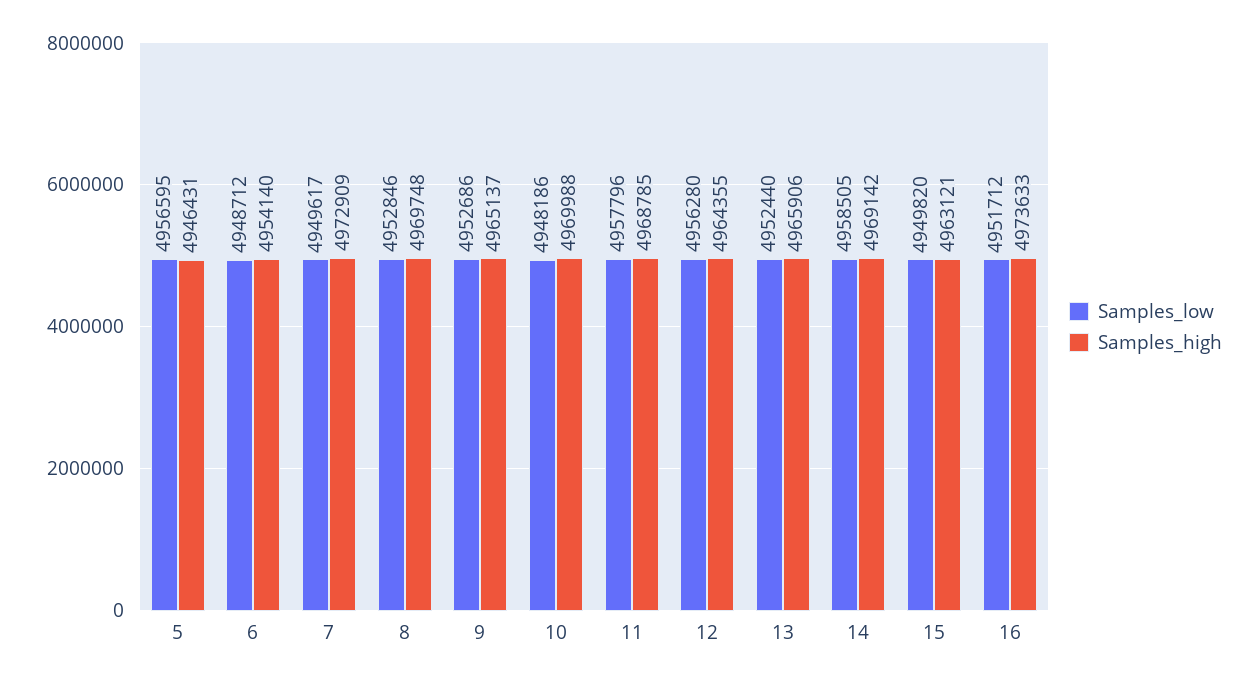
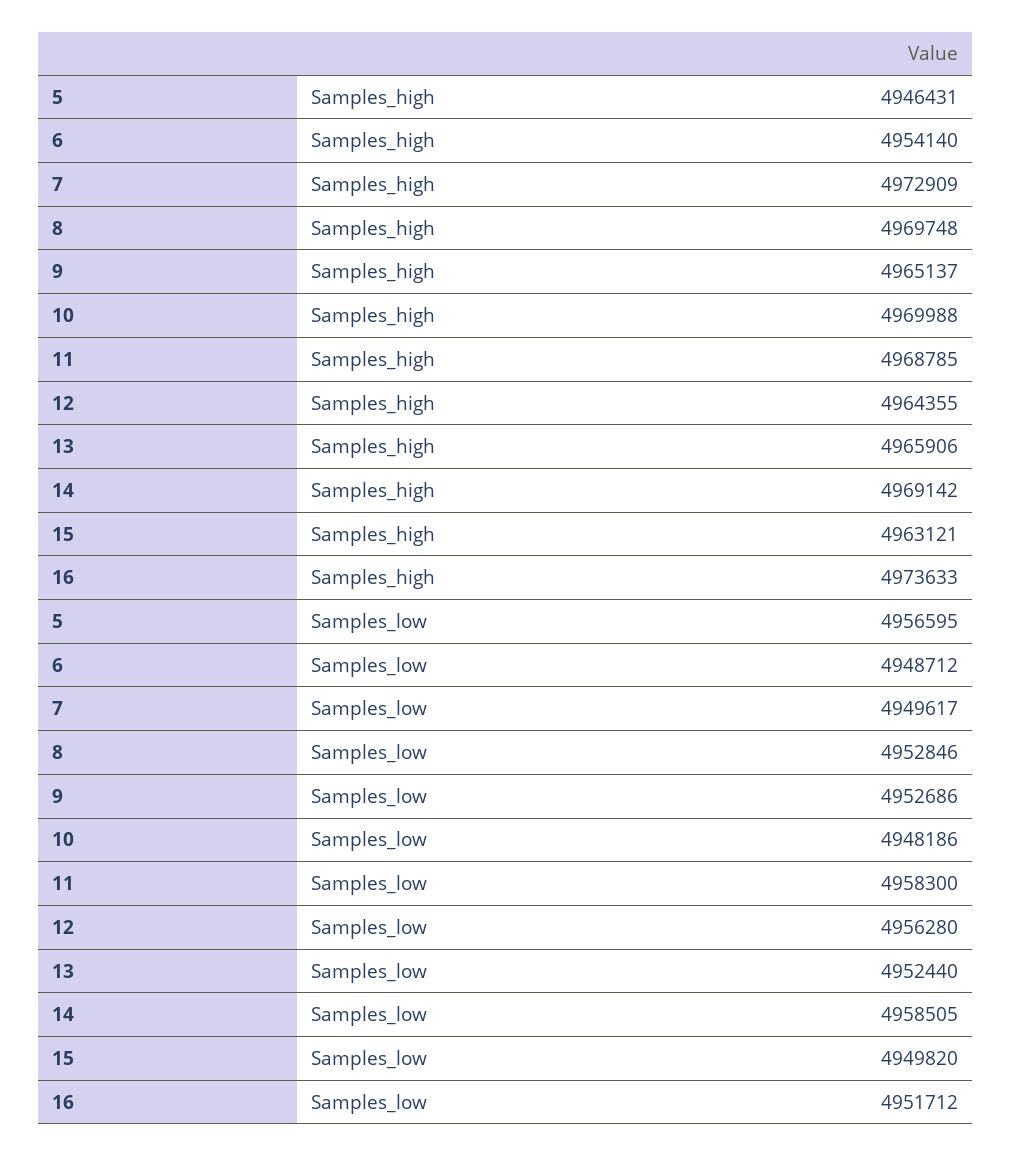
Samples_low, 11: 4957796 -> 4958300

